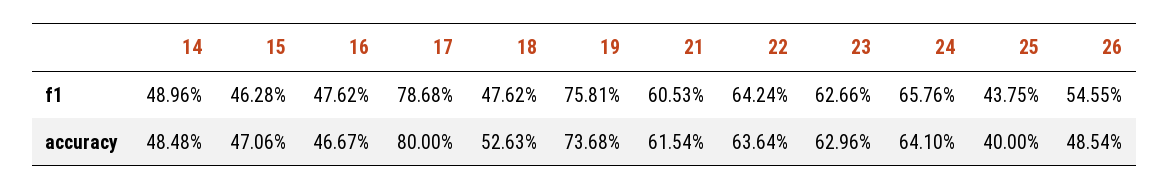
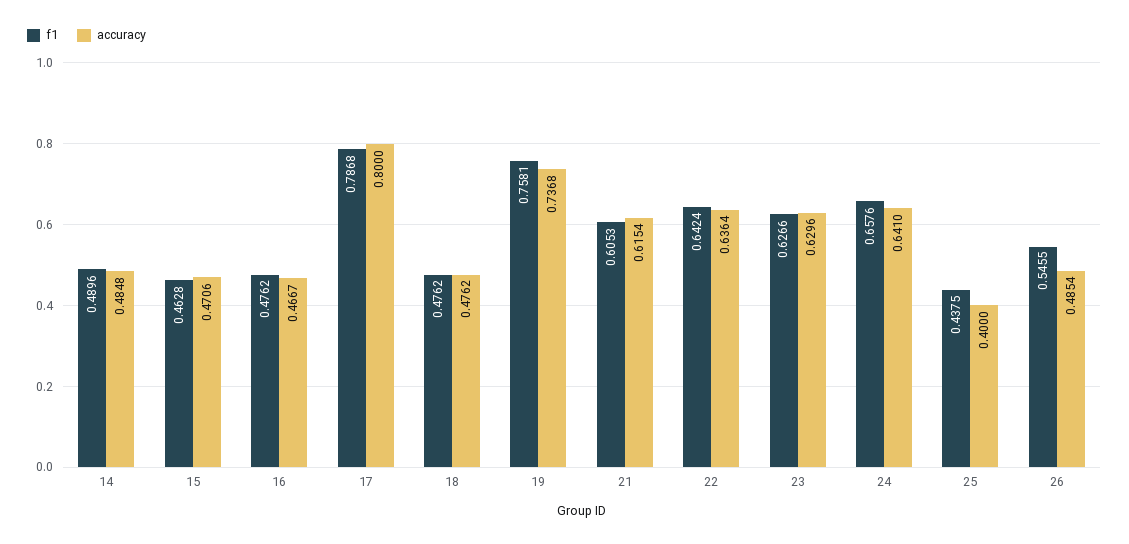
accuracy, 18: 0.5263 -> 0.4762

